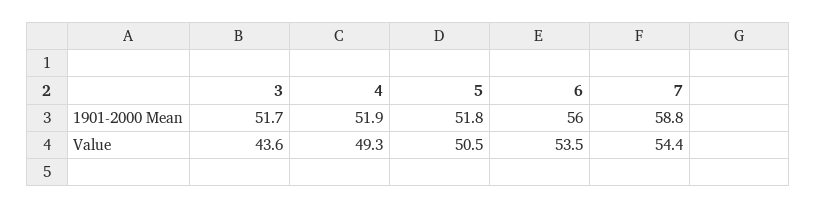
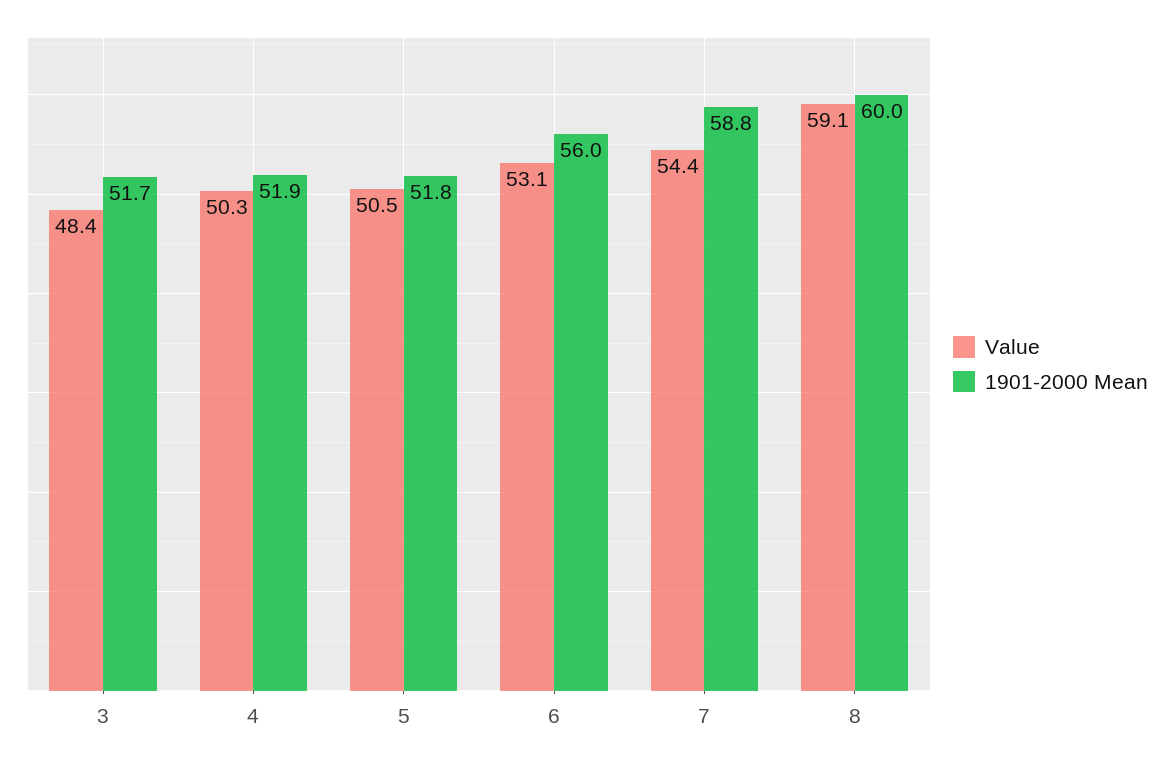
Value, 3: 43.6 -> 48.4
Value, 4: 49.3 -> 50.3
Value, 6: 53.5 -> 53.1
Value, 8: none -> 59.1
1901-2000 Mean, 8: none -> 60

